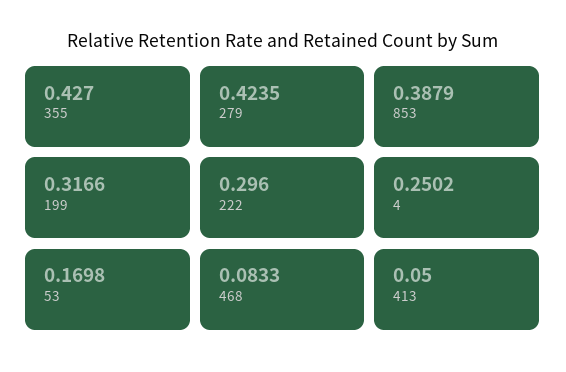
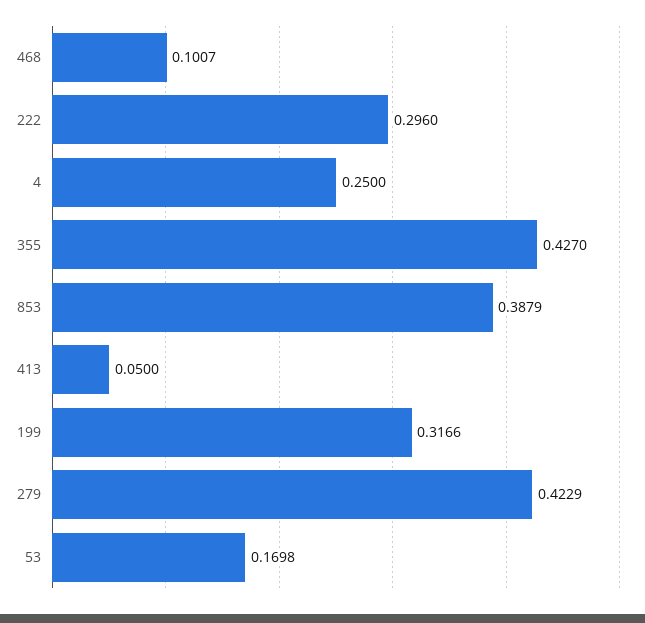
279: 0.4235 -> 0.4229
4: 0.2502 -> 0.25
468: 0.0833 -> 0.1007

